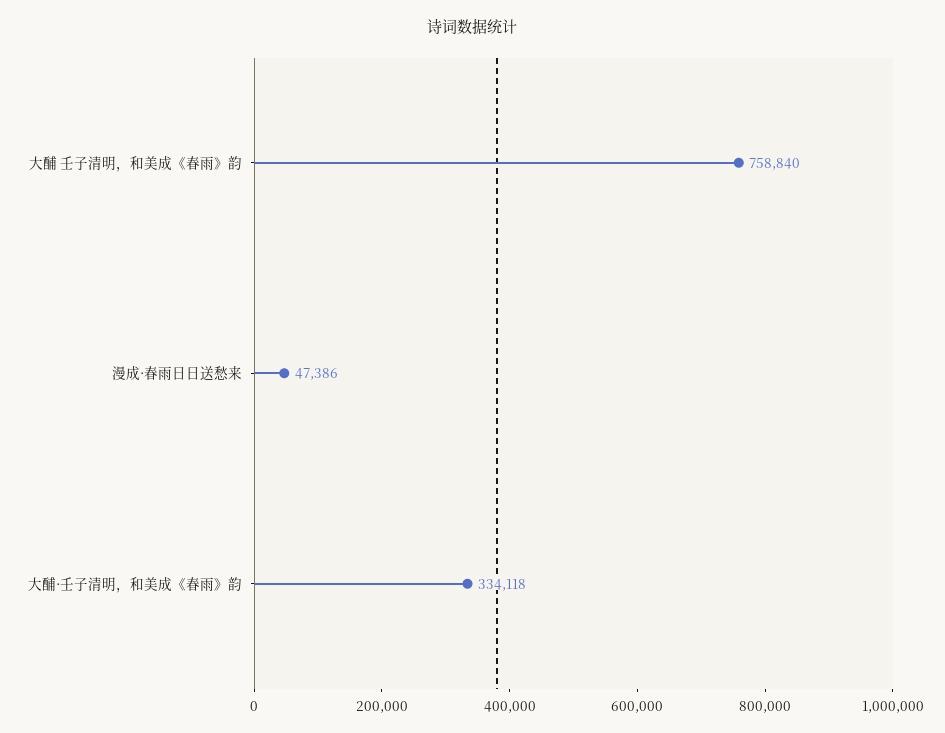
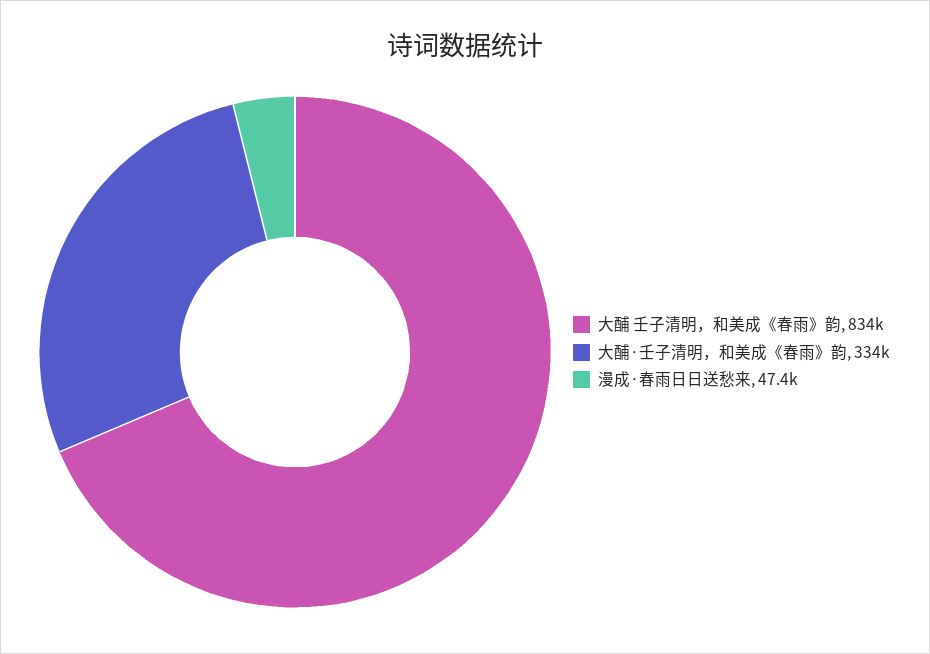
大酺 壬子清明，和美成《春雨》韵: 758840 -> 834000

